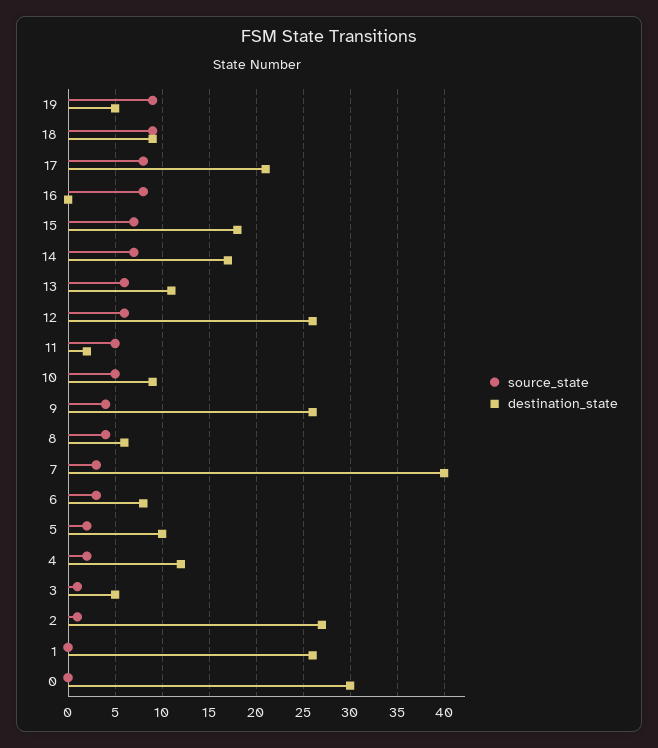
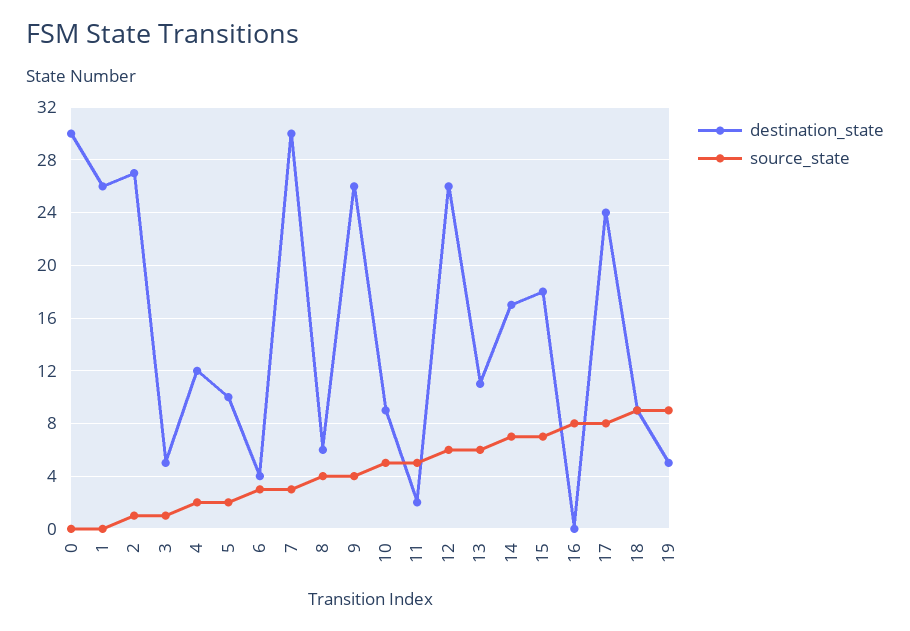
destination_state, 17: 21 -> 24
destination_state, 7: 40 -> 30
destination_state, 6: 8 -> 4

